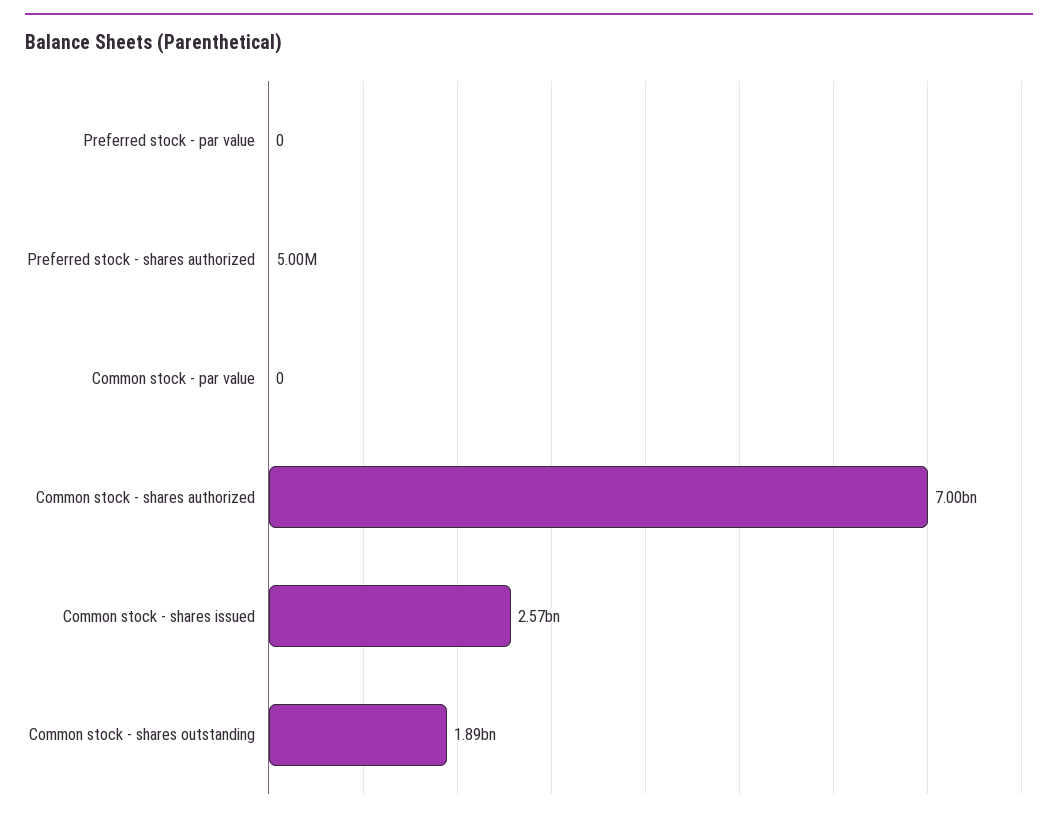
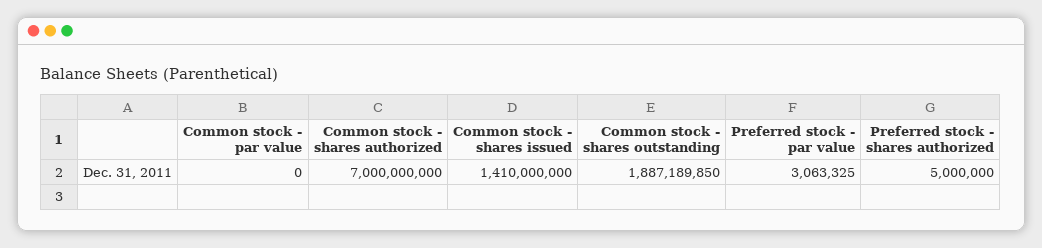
Preferred stock - par value: 0 -> 3063325
Common stock - shares issued: 2570000000 -> 1410000000

